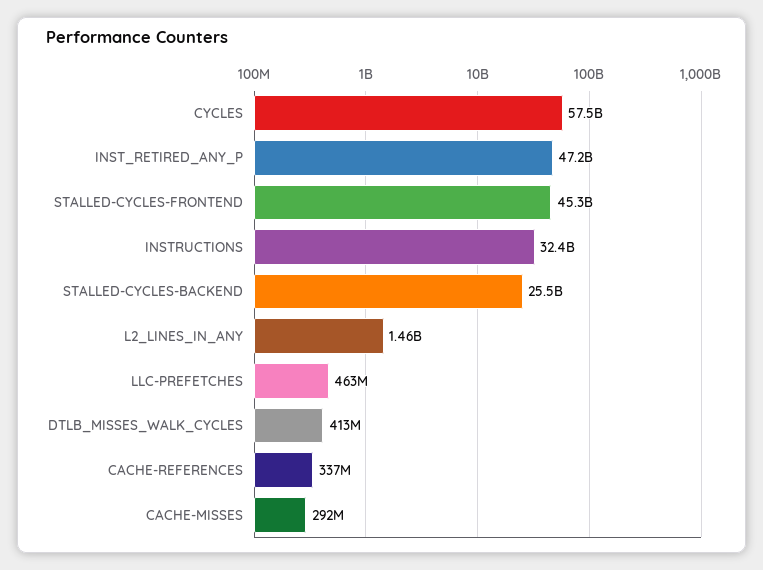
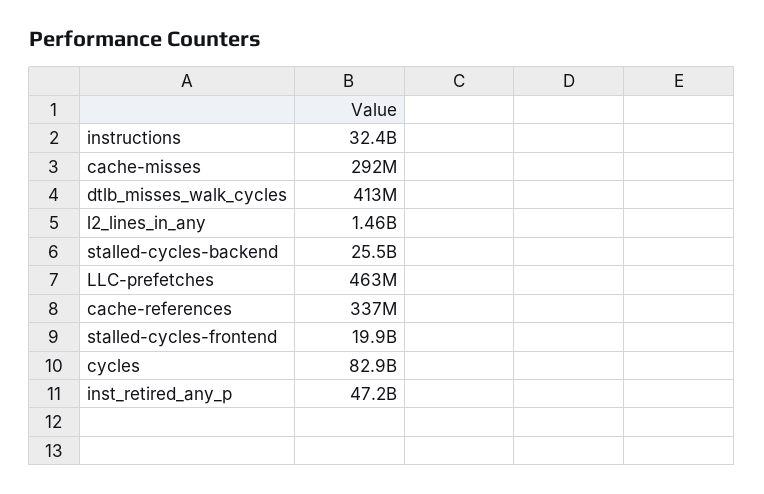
CYCLES: 57500000000 -> 82900000000
STALLED-CYCLES-FRONTEND: 45300000000 -> 19900000000

